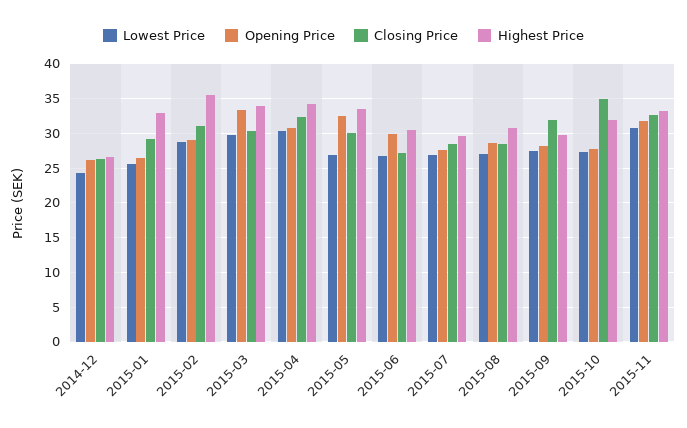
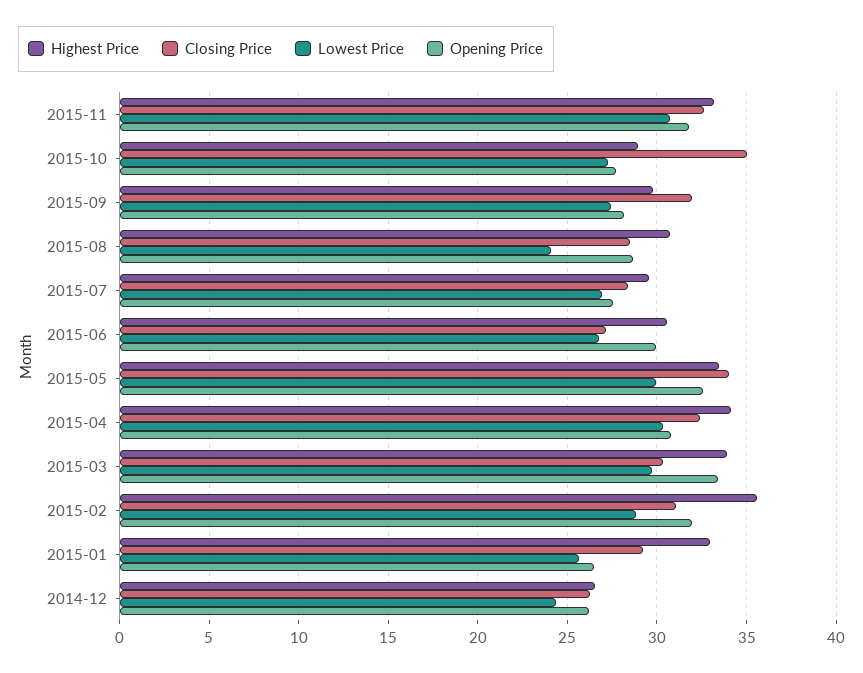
Opening Price, 2015-02: 29 -> 32
Lowest Price, 2015-05: 27 -> 30
Closing Price, 2015-05: 30 -> 34
Lowest Price, 2015-08: 27 -> 24
Highest Price, 2015-10: 32 -> 29

